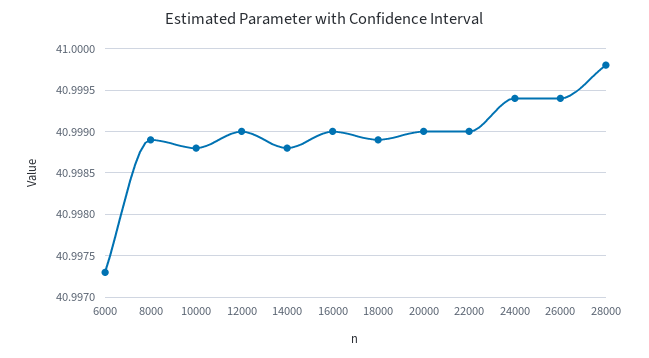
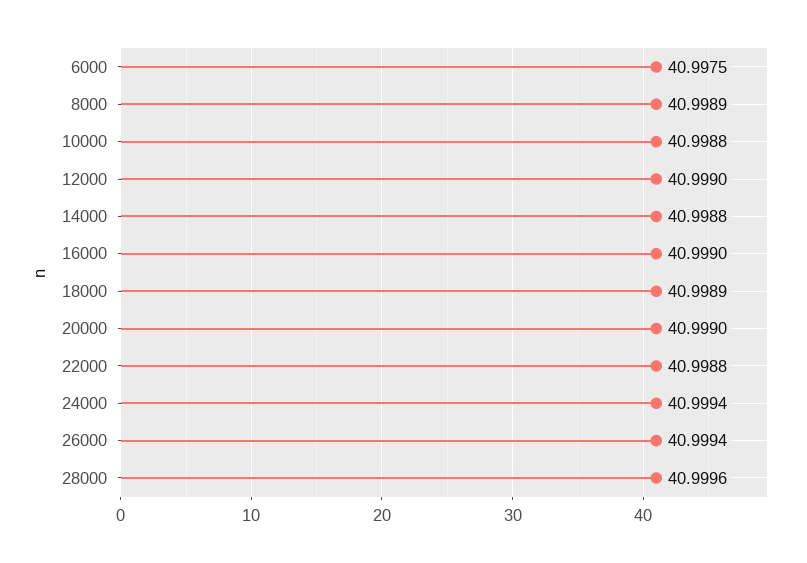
6000: 40.9973 -> 40.9975
22000: 40.999 -> 40.9988
28000: 40.9998 -> 40.9996

